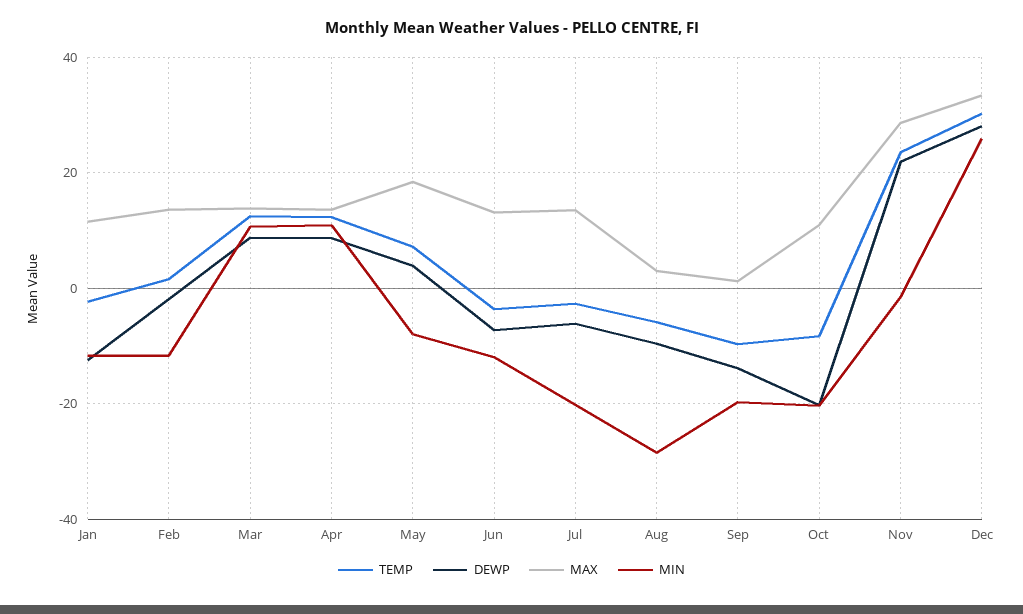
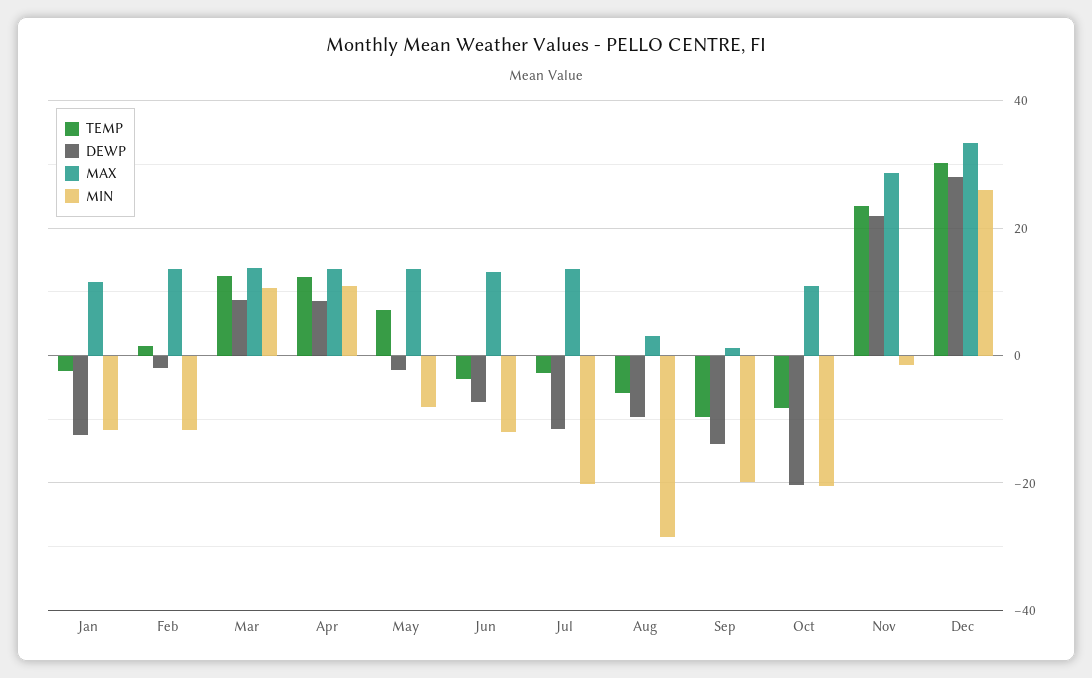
DEWP, May: 4 -> -2
MAX, May: 18 -> 14
DEWP, Jul: -6 -> -12

